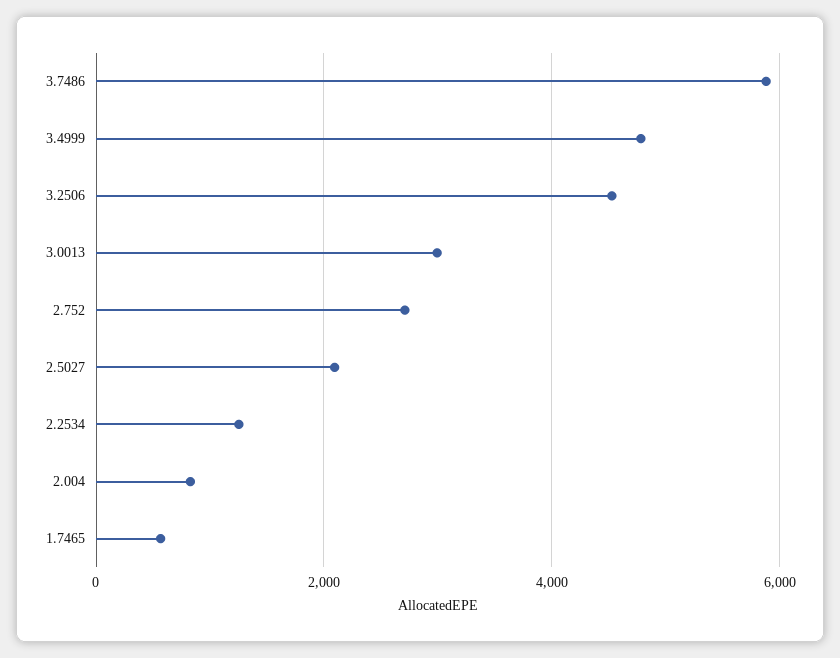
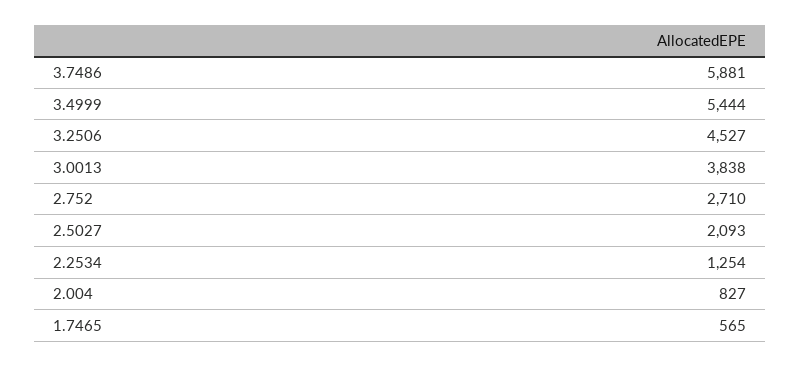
3.4999: 4800 -> 5444
3.0013: 3000 -> 3838

